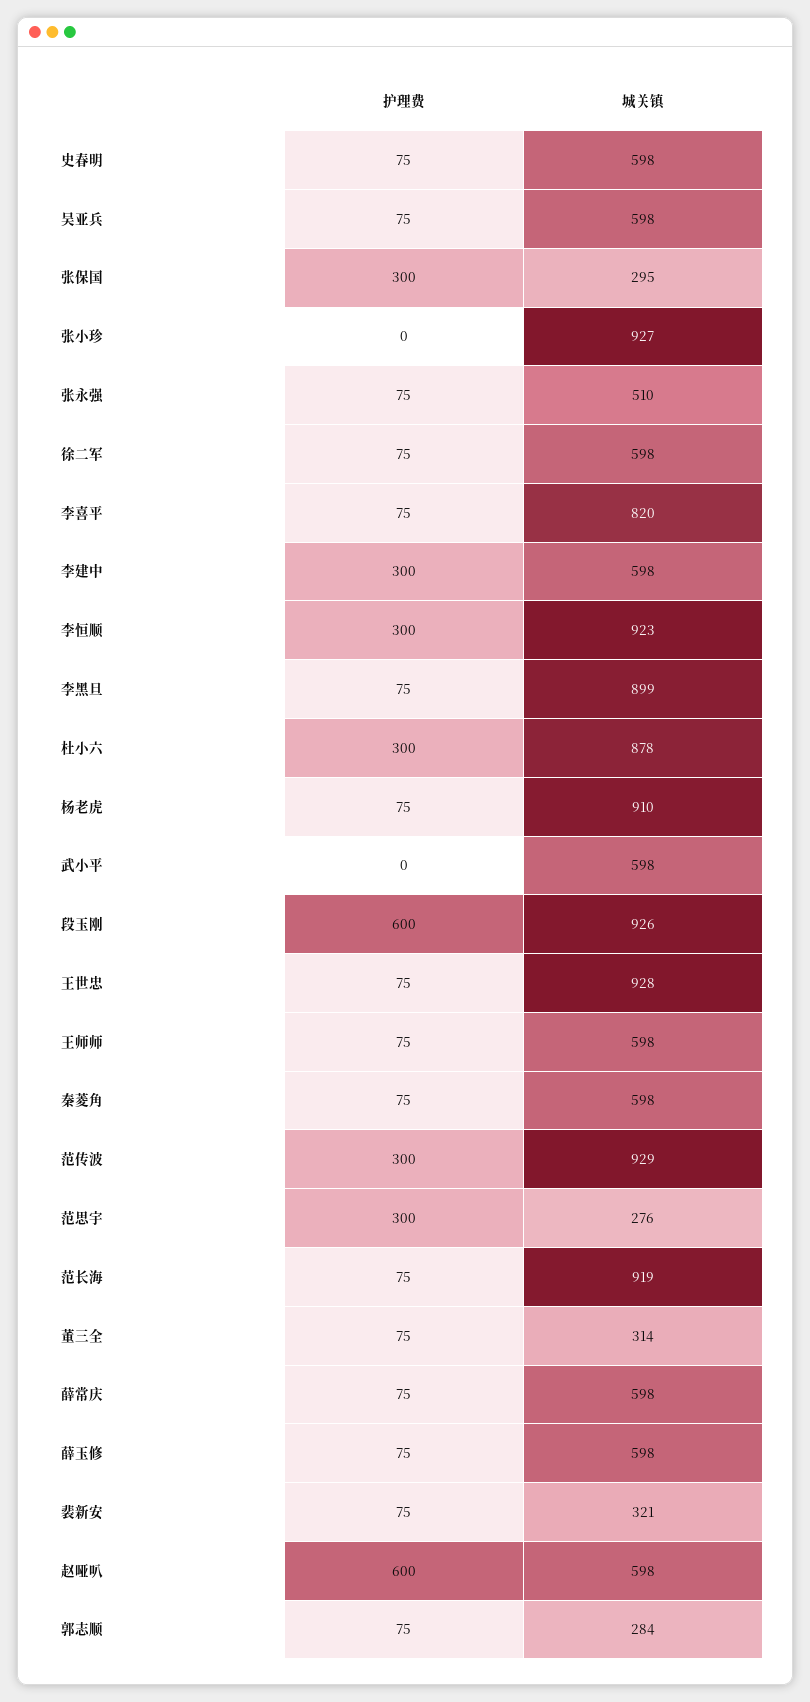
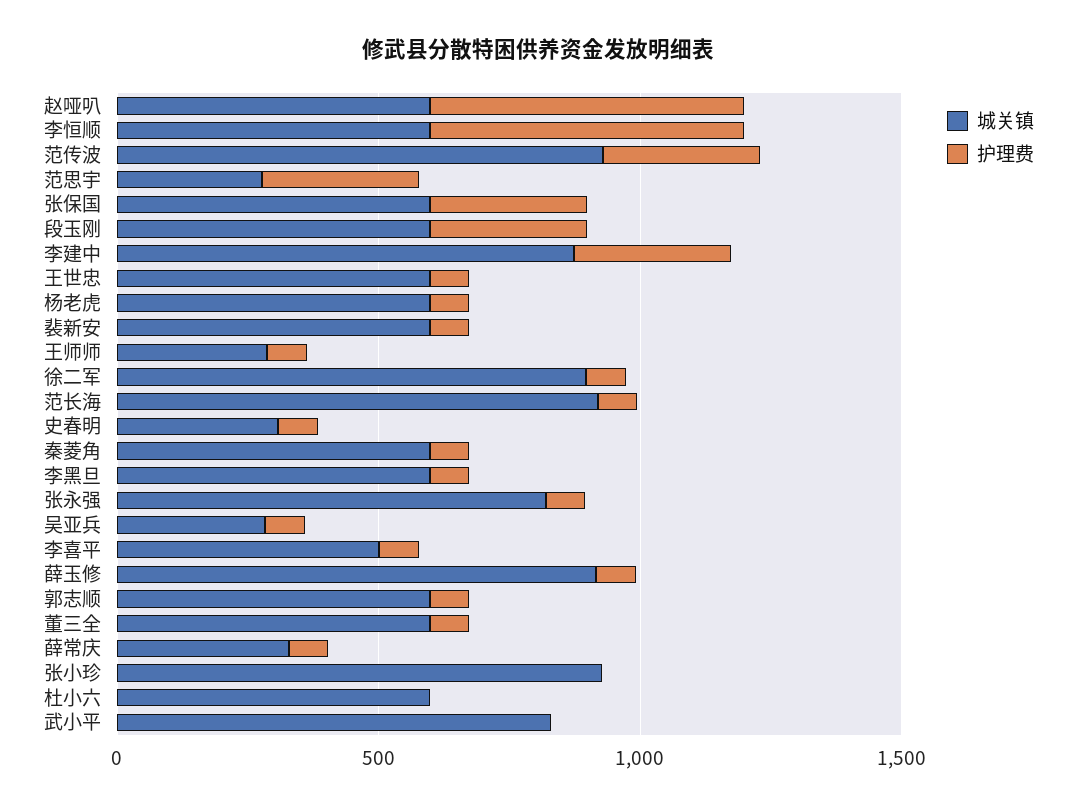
城关镇, 史春明: 598 -> 300
城关镇, 吴亚兵: 598 -> 300
城关镇, 张保国: 295 -> 600
城关镇, 张永强: 510 -> 800
城关镇, 徐二军: 598 -> 900
城关镇, 李喜平: 820 -> 500
城关镇, 李建中: 598 -> 900
护理费, 李恒顺: 300 -> 600
城关镇, 李恒顺: 923 -> 600
城关镇, 李黑旦: 899 -> 600
护理费, 杜小六: 300 -> 0
城关镇, 杜小六: 878 -> 600
城关镇, 杨老虎: 910 -> 600
城关镇, 武小平: 598 -> 800
护理费, 段玉刚: 600 -> 300
城关镇, 段玉刚: 926 -> 600
城关镇, 王世忠: 928 -> 600
城关镇, 王师师: 598 -> 300
城关镇, 董三全: 314 -> 600
城关镇, 薛常庆: 598 -> 300
城关镇, 薛玉修: 598 -> 900
城关镇, 裴新安: 321 -> 600
城关镇, 郭志顺: 284 -> 600

